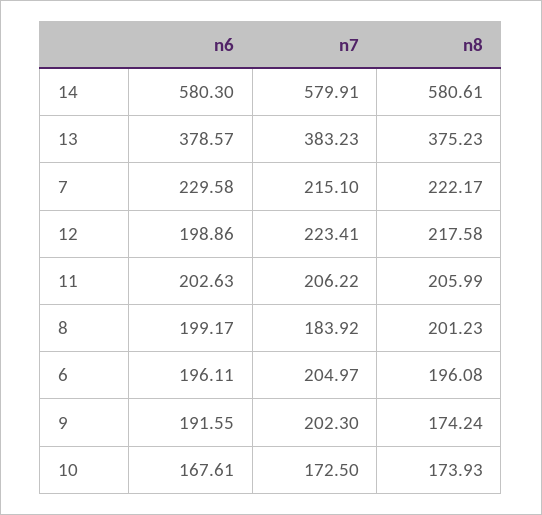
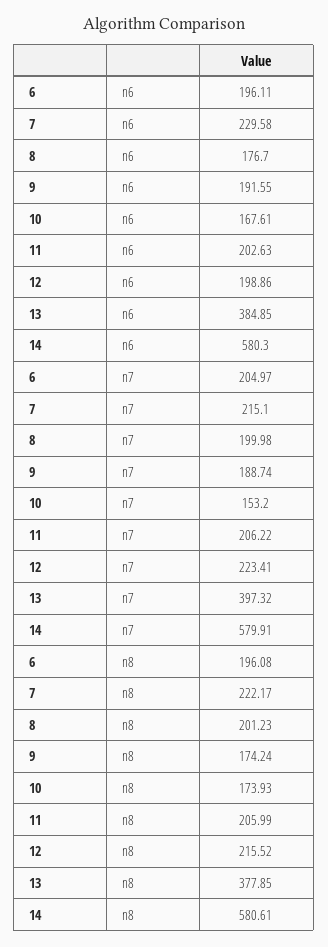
n6, 13: 378.57 -> 384.85
n7, 13: 383.23 -> 397.32
n8, 13: 375.23 -> 377.85
n8, 12: 217.58 -> 215.52
n6, 8: 199.17 -> 176.7
n7, 8: 183.92 -> 199.98
n7, 9: 202.3 -> 188.74
n7, 10: 172.5 -> 153.2

